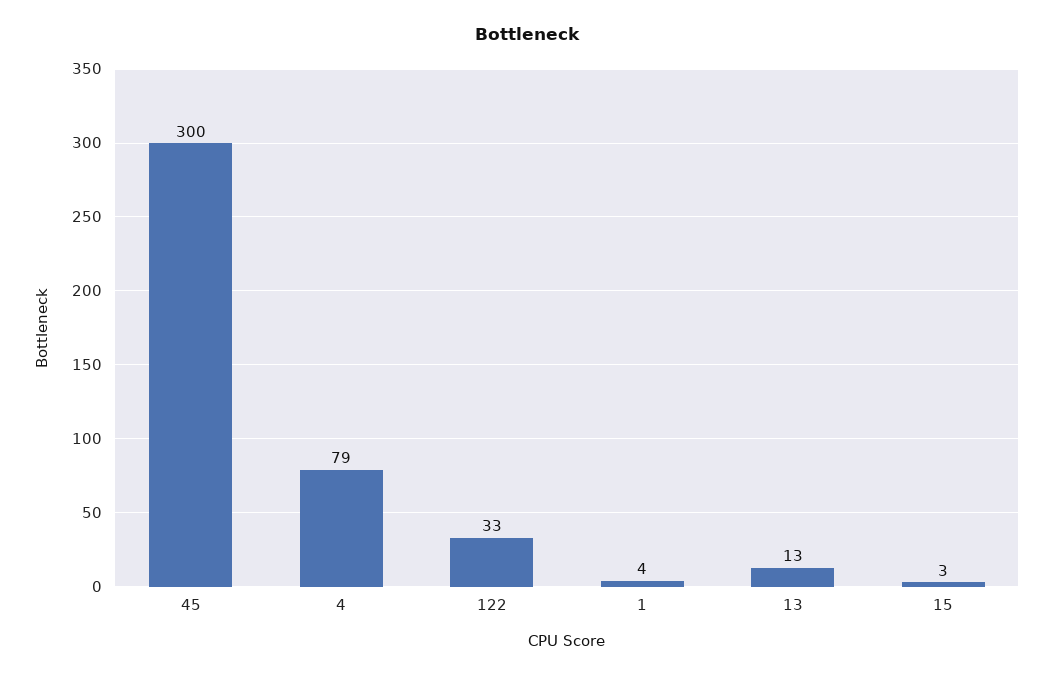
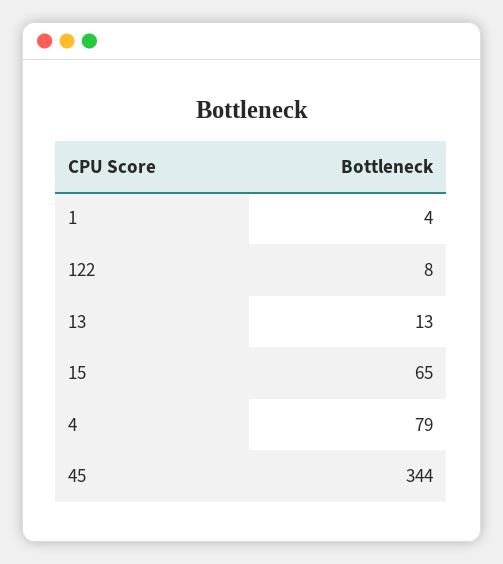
45: 300 -> 344
122: 33 -> 8
15: 3 -> 65

